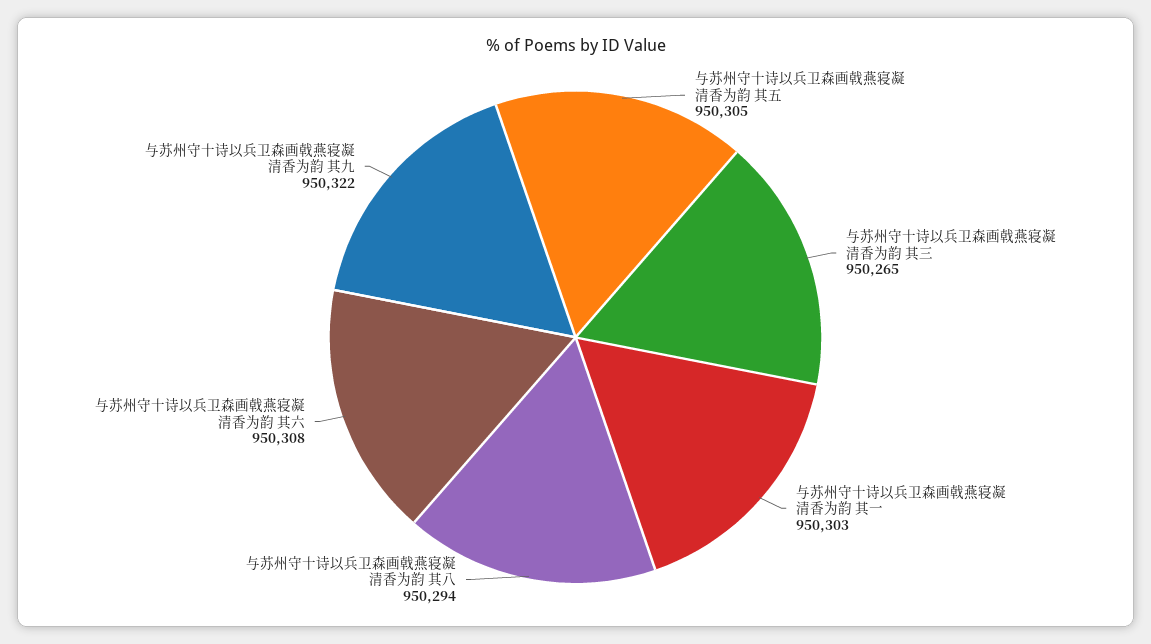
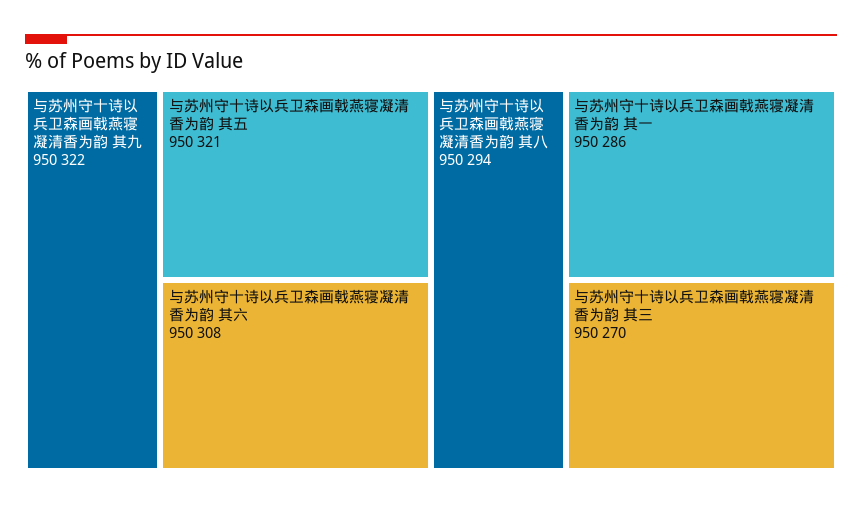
与苏州守十诗以兵卫森画戟燕寝凝清香为韵 其五: 950305 -> 950321
与苏州守十诗以兵卫森画戟燕寝凝清香为韵 其三: 950265 -> 950270
与苏州守十诗以兵卫森画戟燕寝凝清香为韵 其一: 950303 -> 950286

